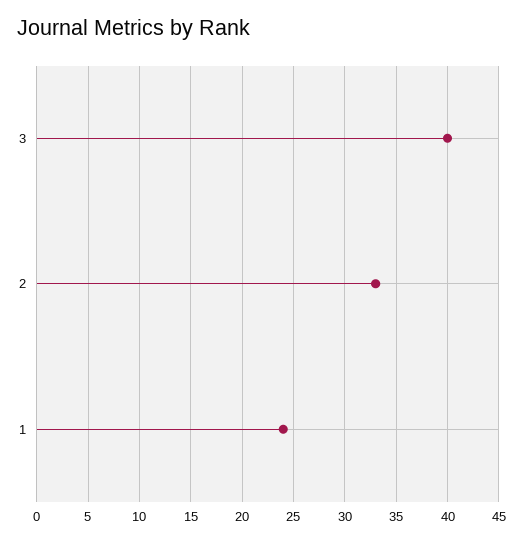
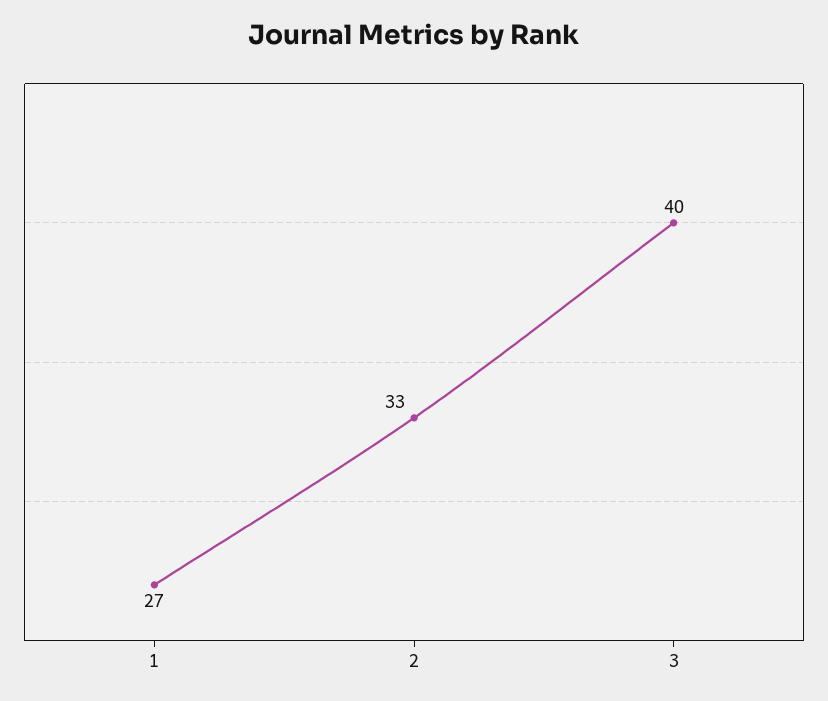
1: 24 -> 27

